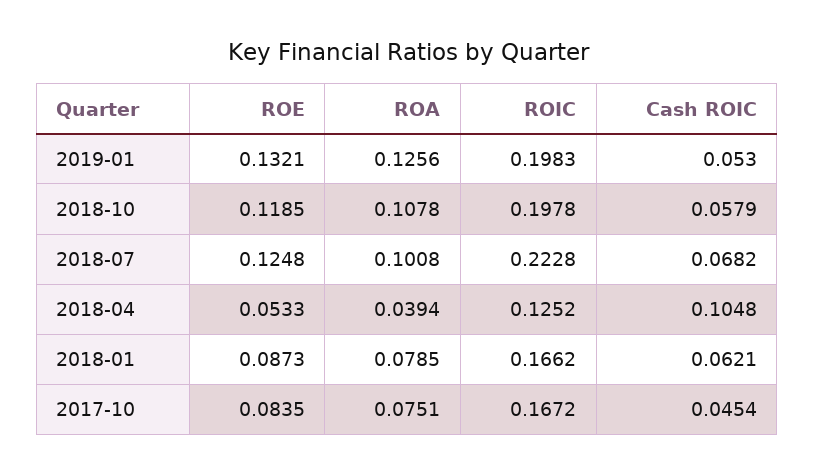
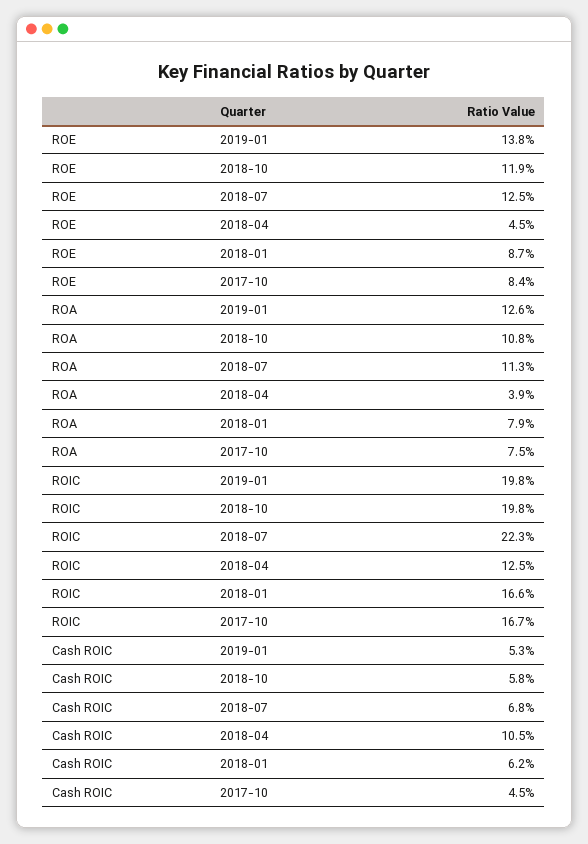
ROE, 2019-01: 0.1321 -> 0.138
ROA, 2018-07: 0.1008 -> 0.113
ROE, 2018-04: 0.0533 -> 0.045

